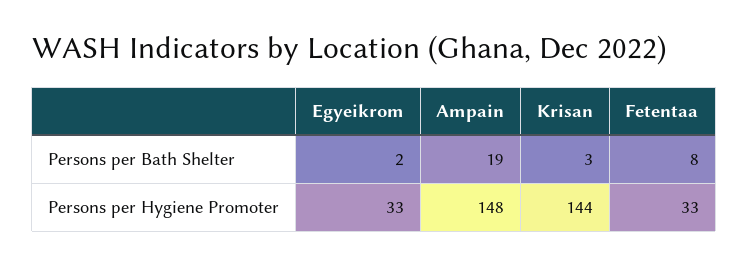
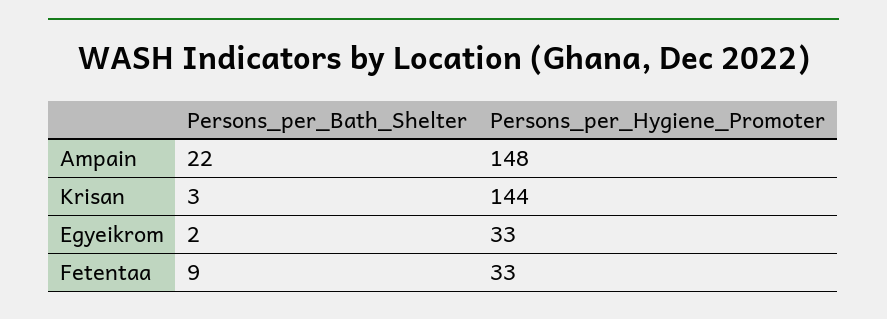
Ampain, Persons per Bath Shelter: 19 -> 22
Fetentaa, Persons per Bath Shelter: 8 -> 9

